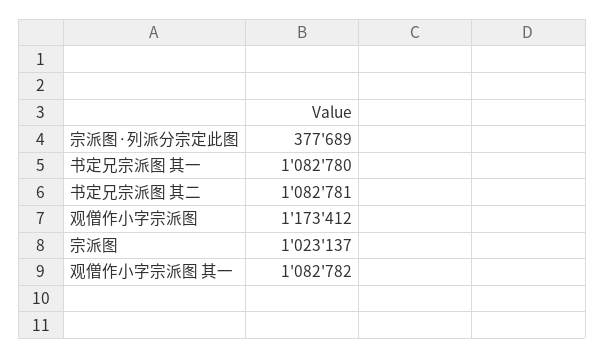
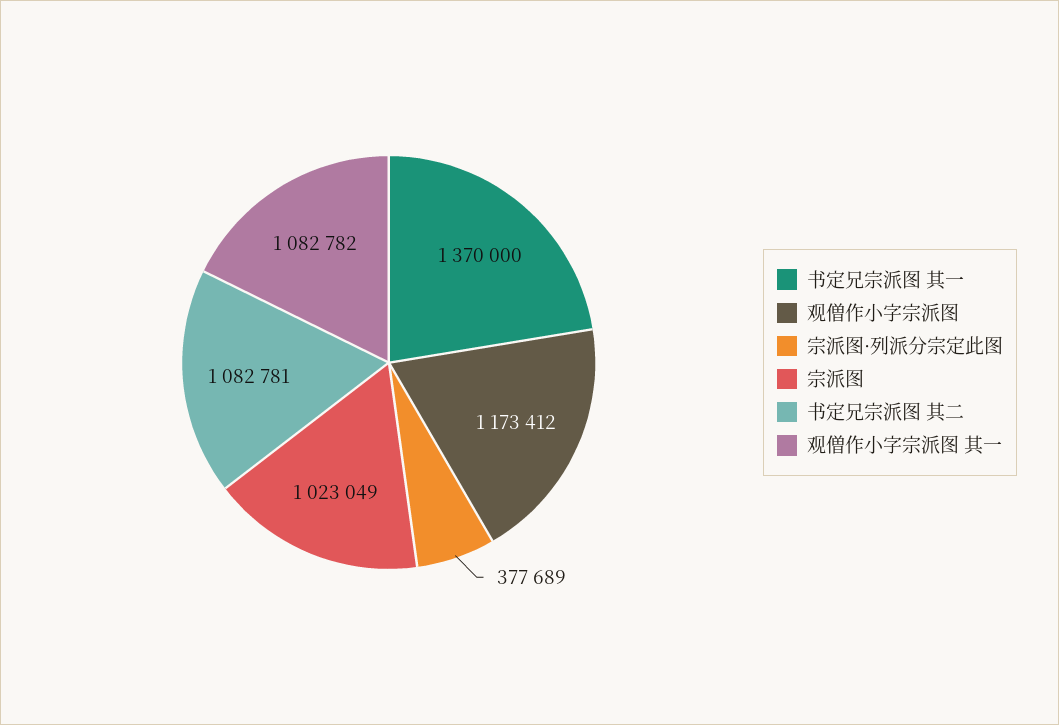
书定兄宗派图 其一: 1082780 -> 1370000
宗派图: 1023137 -> 1023049

